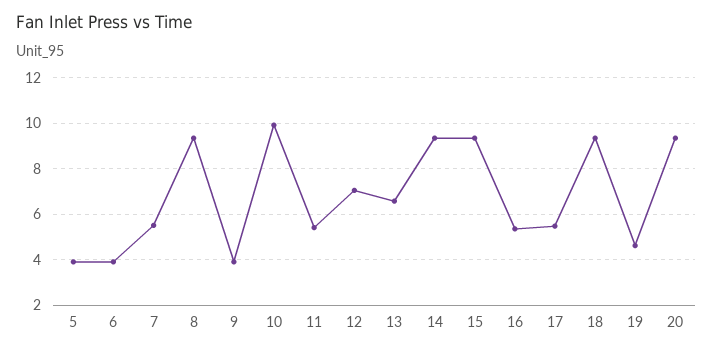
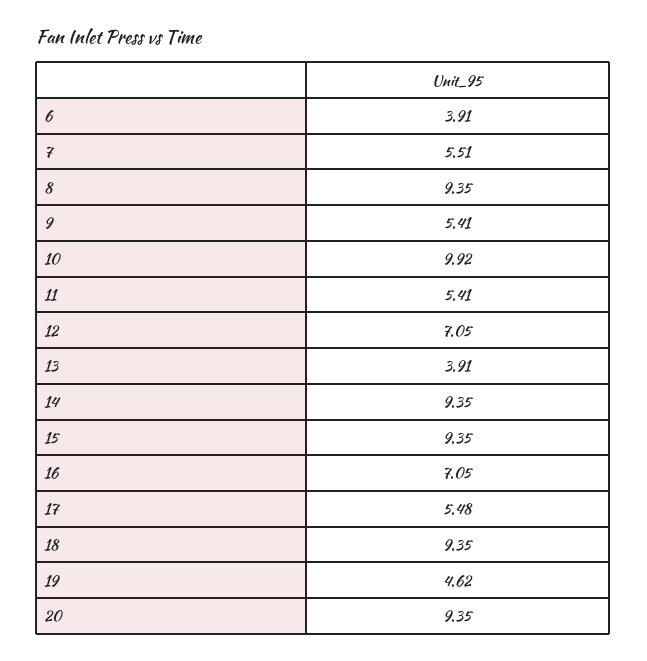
5: 4 -> none
9: 4 -> 5.41
13: 6.5 -> 3.91
16: 5.5 -> 7.05

